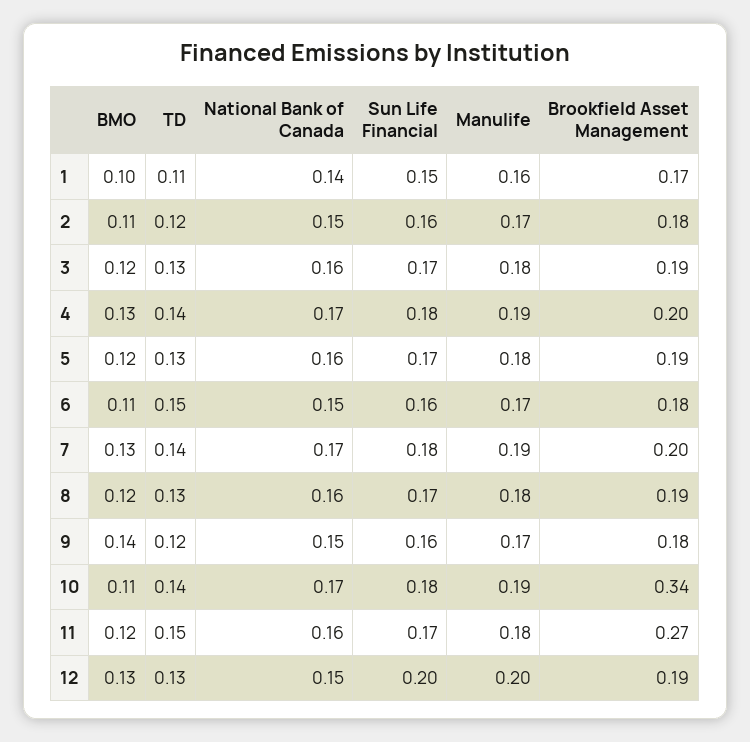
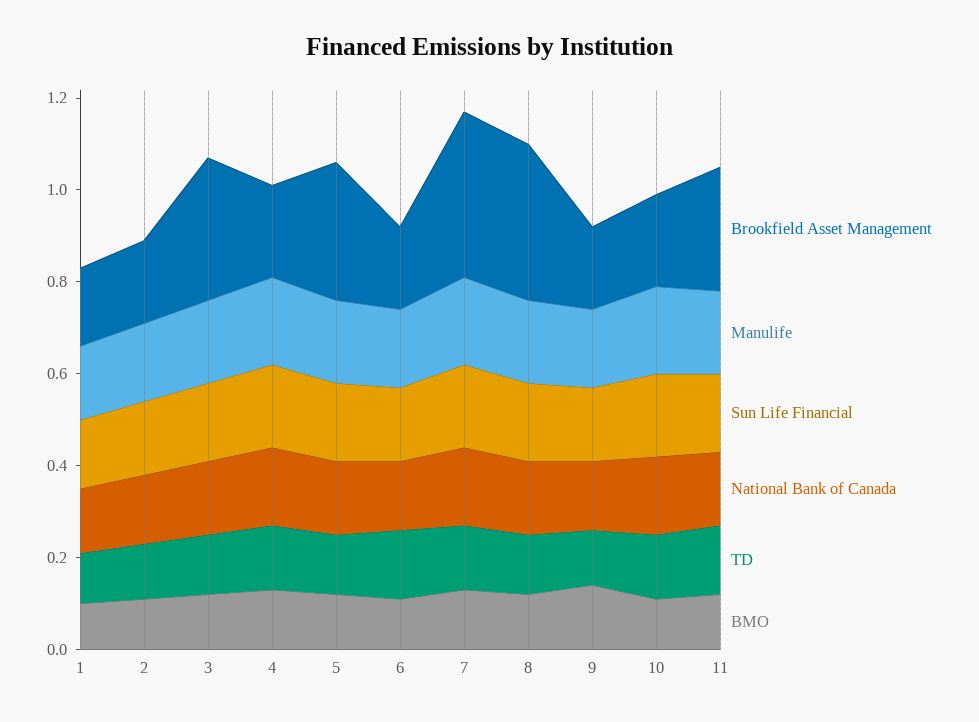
Brookfield Asset Management, 3: 0.19 -> 0.3
Brookfield Asset Management, 5: 0.19 -> 0.3
Brookfield Asset Management, 7: 0.2 -> 0.35
Brookfield Asset Management, 8: 0.19 -> 0.35
Brookfield Asset Management, 10: 0.34 -> 0.2
BMO, 12: 0.13 -> none
TD, 12: 0.13 -> none
National Bank of Canada, 12: 0.15 -> none
Sun Life Financial, 12: 0.2 -> none
Manulife, 12: 0.2 -> none
Brookfield Asset Management, 12: 0.19 -> none

